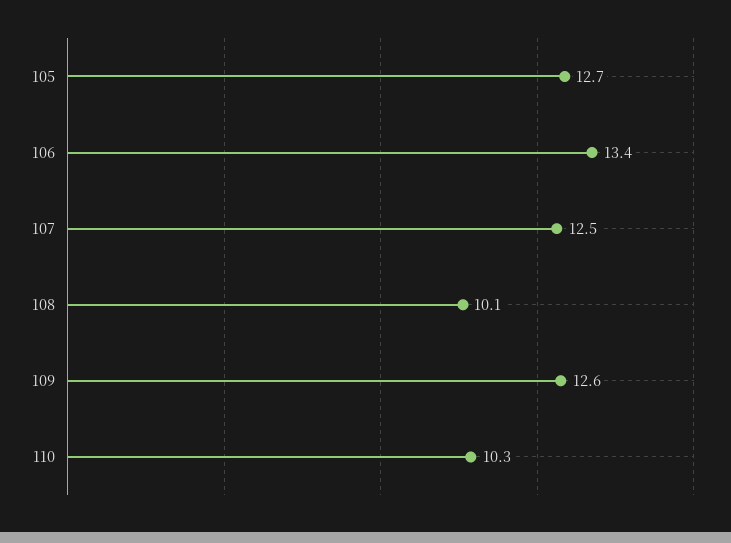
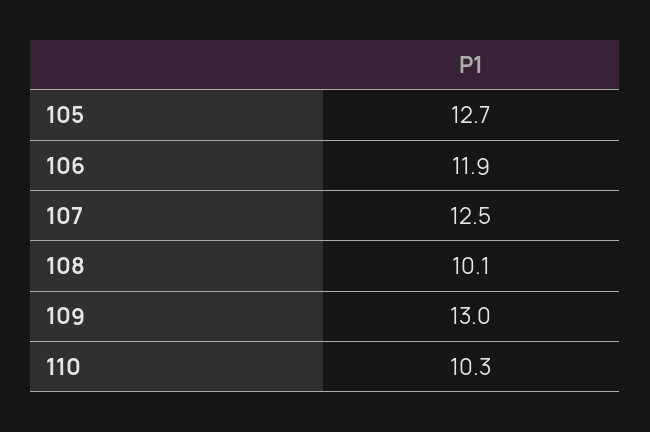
106: 13.4 -> 11.9
109: 12.6 -> 13

